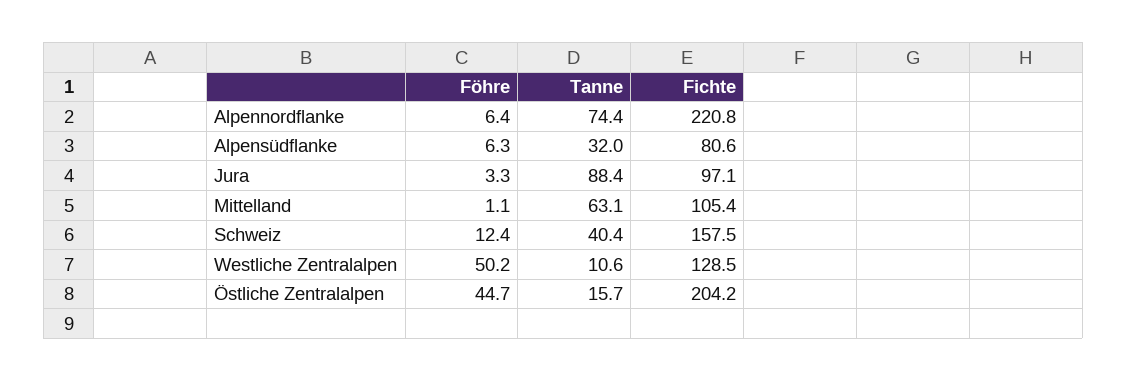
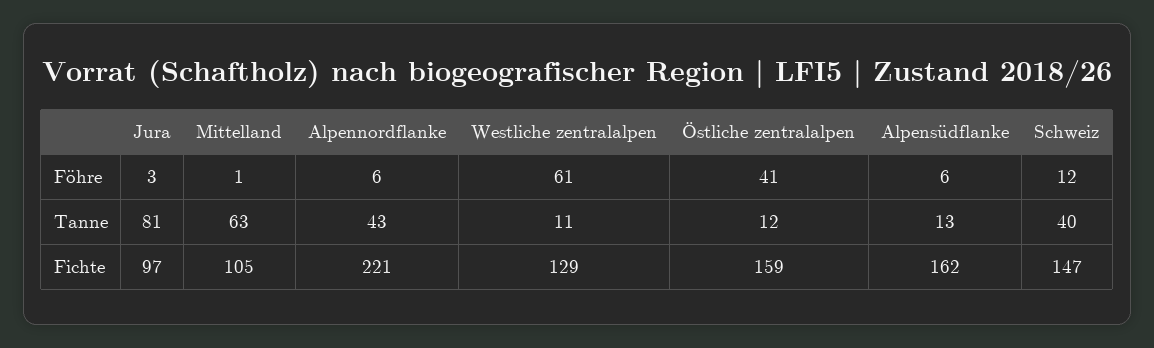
Tanne, Alpennordflanke: 74.4 -> 43
Tanne, Alpensüdflanke: 32 -> 13
Fichte, Alpensüdflanke: 80.6 -> 162
Tanne, Jura: 88.4 -> 81
Fichte, Schweiz: 157.5 -> 147
Föhre, Westliche Zentralalpen: 50.2 -> 61
Föhre, Östliche Zentralalpen: 44.7 -> 41
Tanne, Östliche Zentralalpen: 15.7 -> 12
Fichte, Östliche Zentralalpen: 204.2 -> 159

